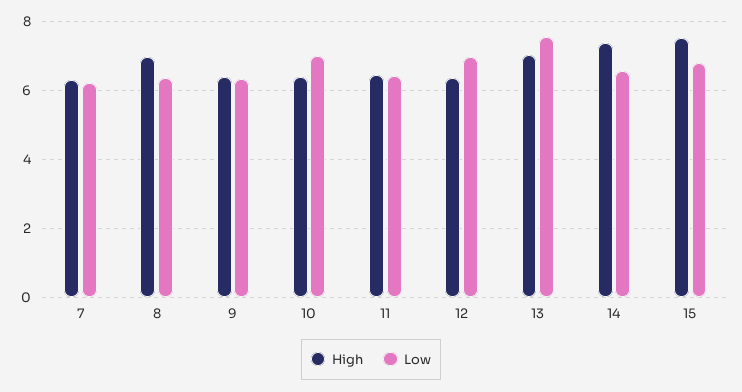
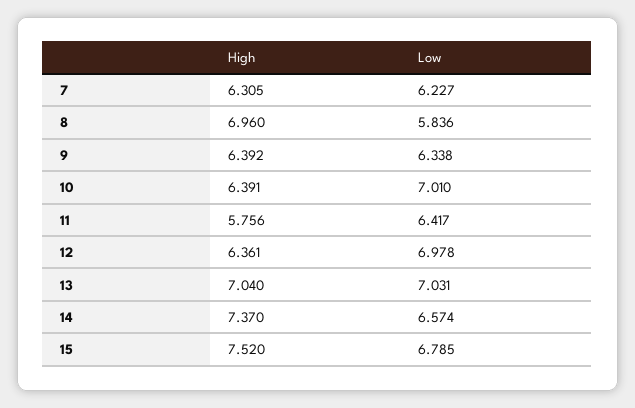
Low, 8: 6.4 -> 5.836
High, 11: 6.4 -> 5.756
Low, 13: 7.6 -> 7.031

